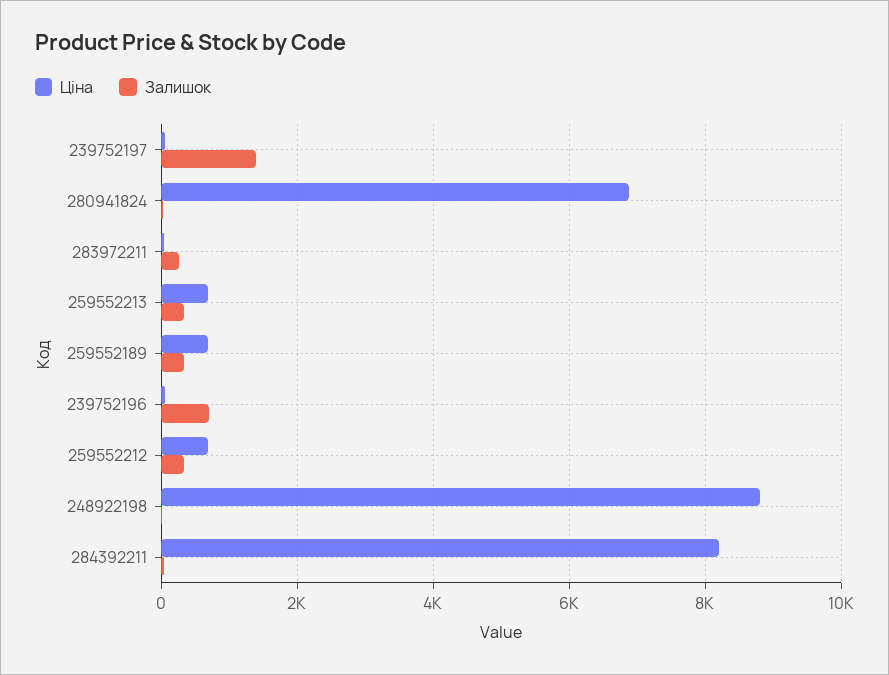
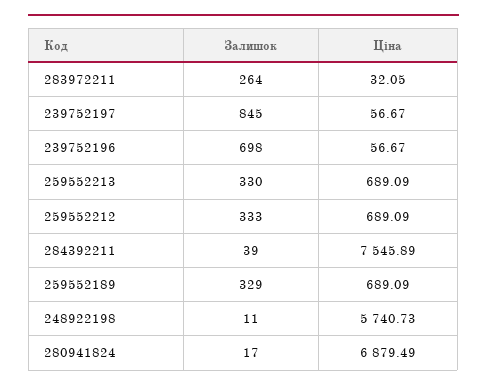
Залишок, 239752197: 1400 -> 845
Ціна, 248922198: 8800 -> 5740.73
Ціна, 284392211: 8200 -> 7545.89

